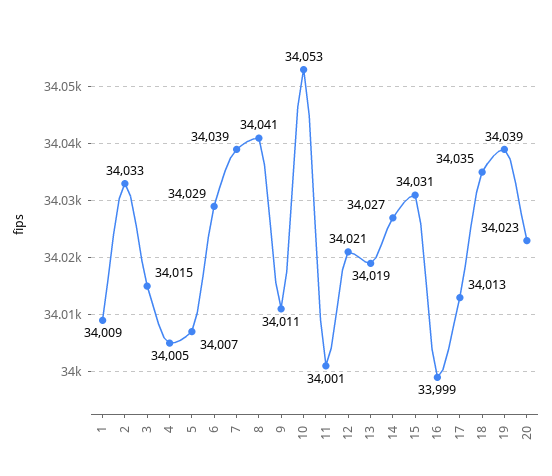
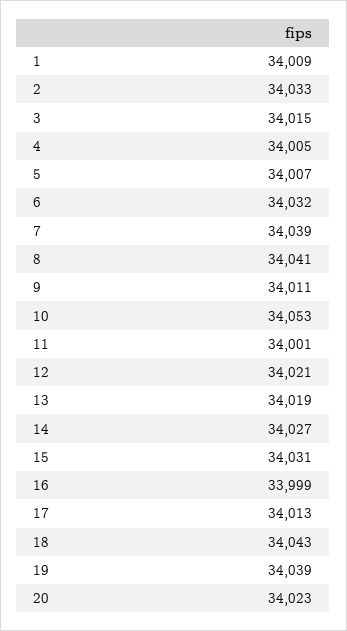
6: 34029 -> 34032
18: 34035 -> 34043

